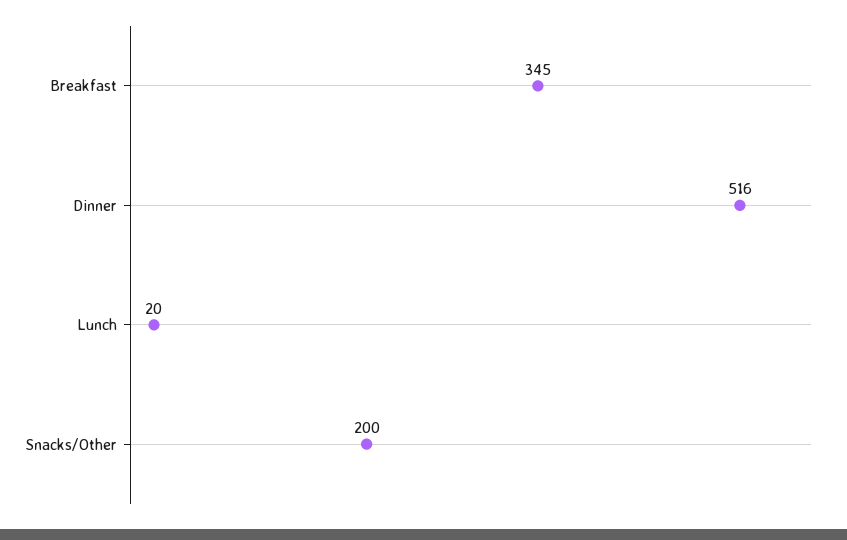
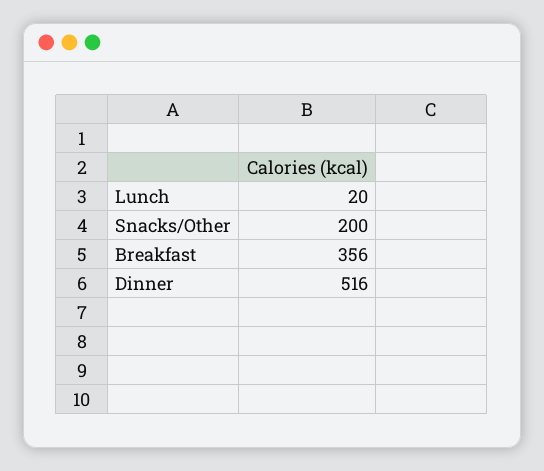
Breakfast: 345 -> 356

